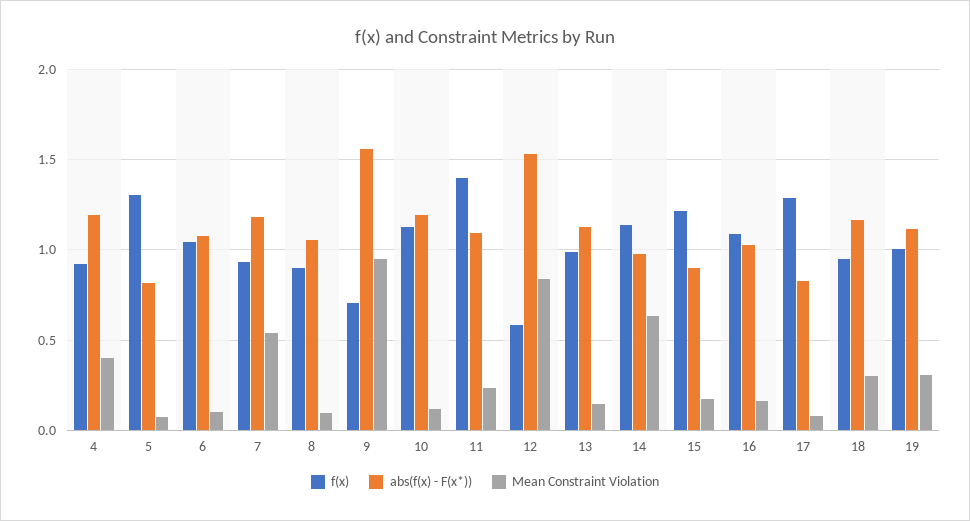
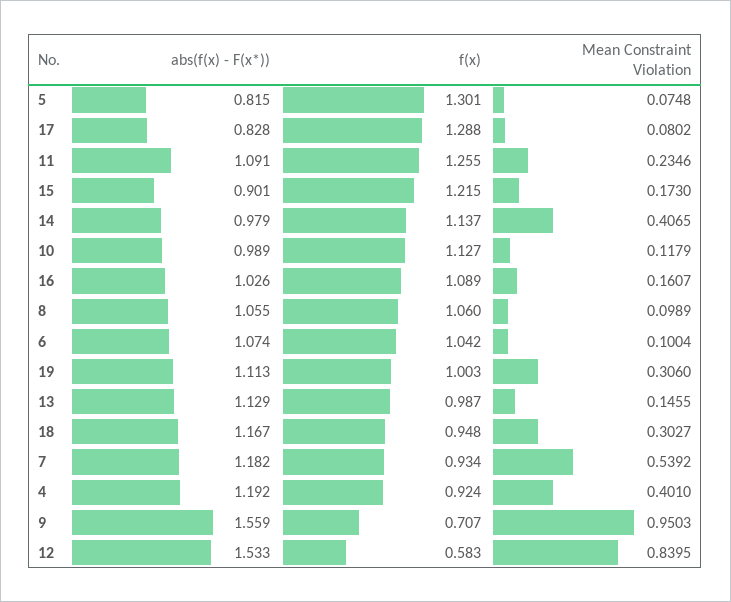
f(x), 8: 0.9 -> 1.06
abs(f(x) - F(x*)), 10: 1.2 -> 0.989
f(x), 11: 1.4 -> 1.255
Mean Constraint Violation, 14: 0.65 -> 0.4065

